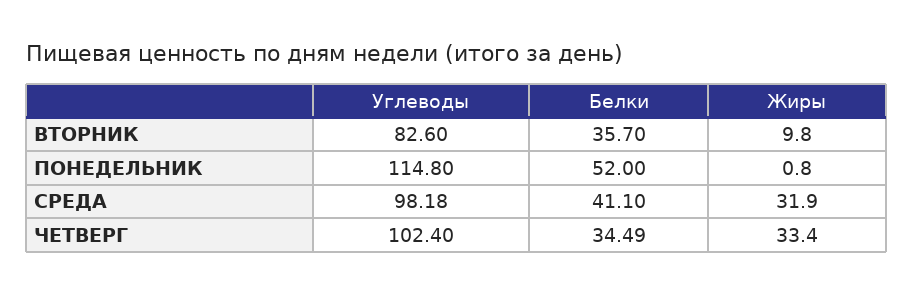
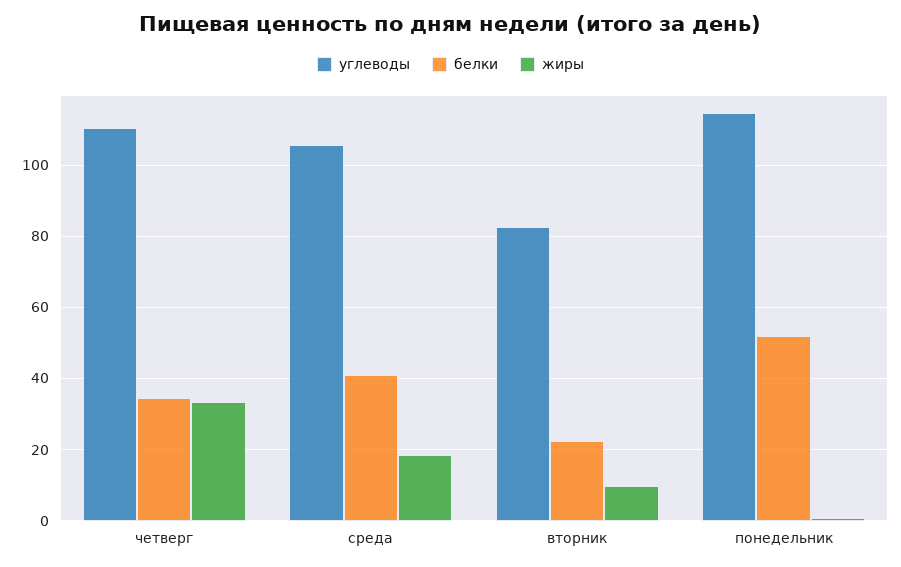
Белки, ВТОРНИК: 35.7 -> 22
Углеводы, СРЕДА: 98.18 -> 106
Жиры, СРЕДА: 31.9 -> 18
Углеводы, ЧЕТВЕРГ: 102.4 -> 110

